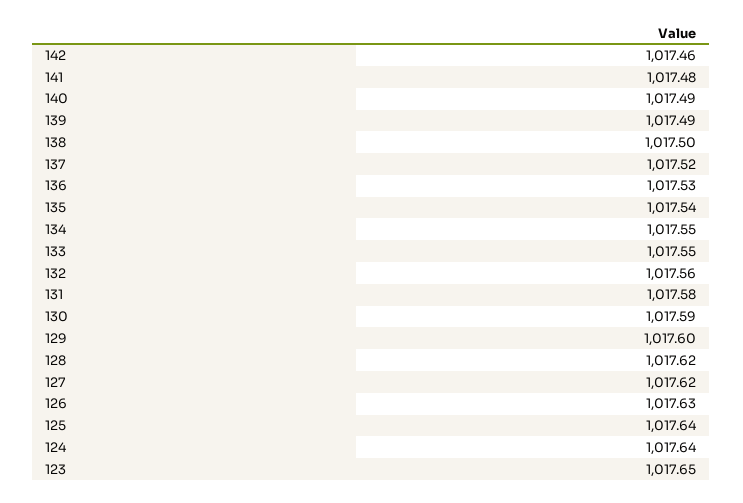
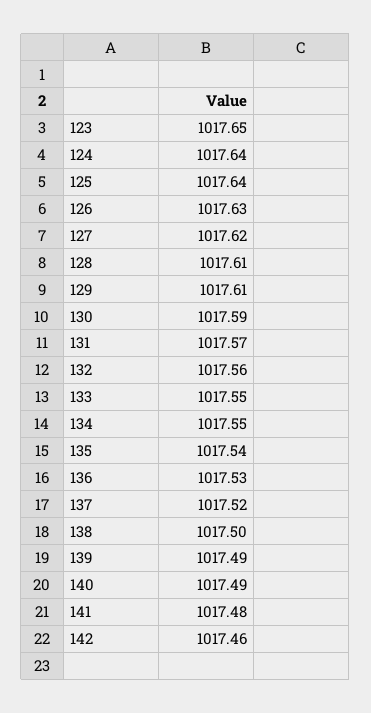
131: 1017.58 -> 1017.57
129: 1017.6 -> 1017.61
128: 1017.62 -> 1017.61

